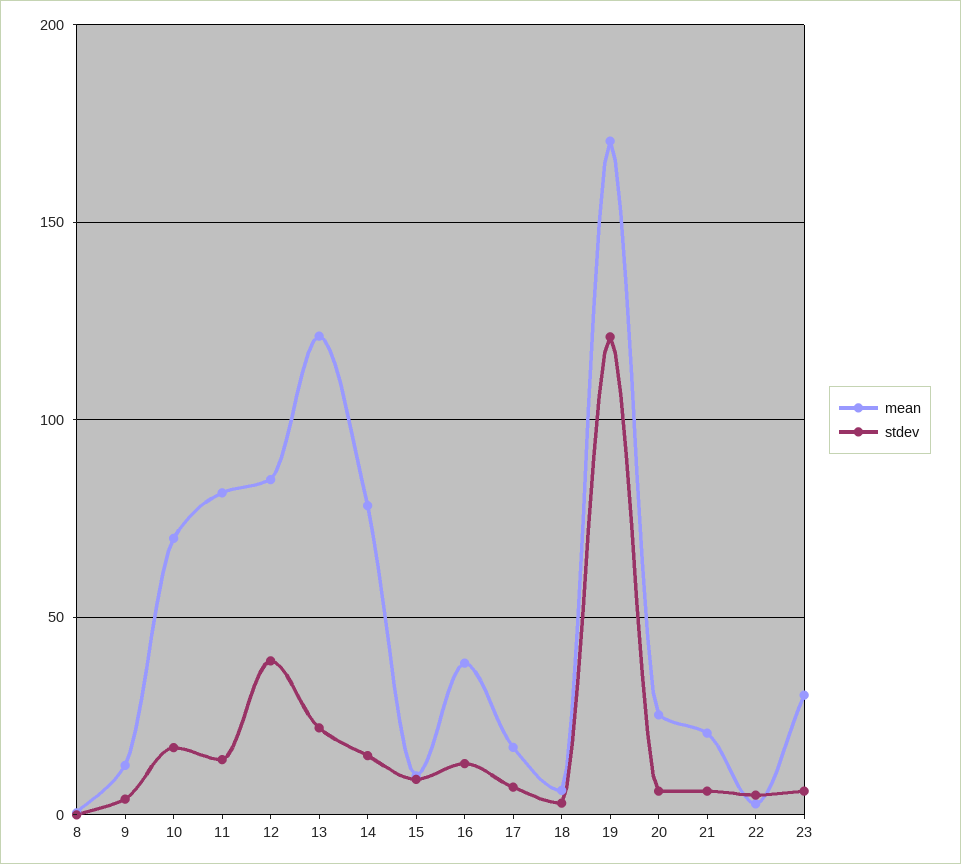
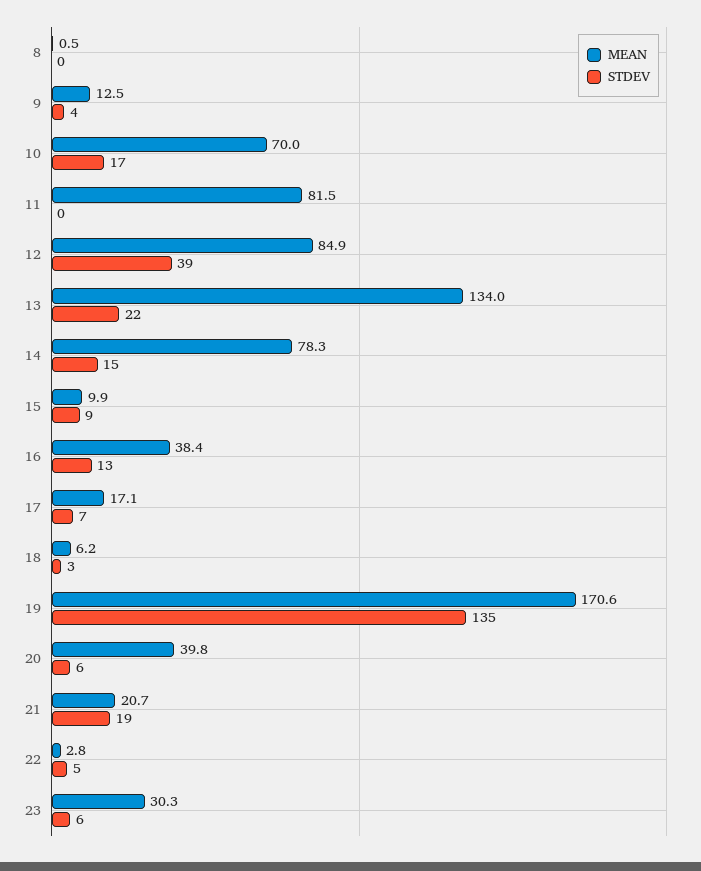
stdev, 11: 15 -> 0
mean, 13: 120 -> 134
stdev, 19: 120 -> 135
mean, 20: 25 -> 39.8
stdev, 21: 5 -> 19

